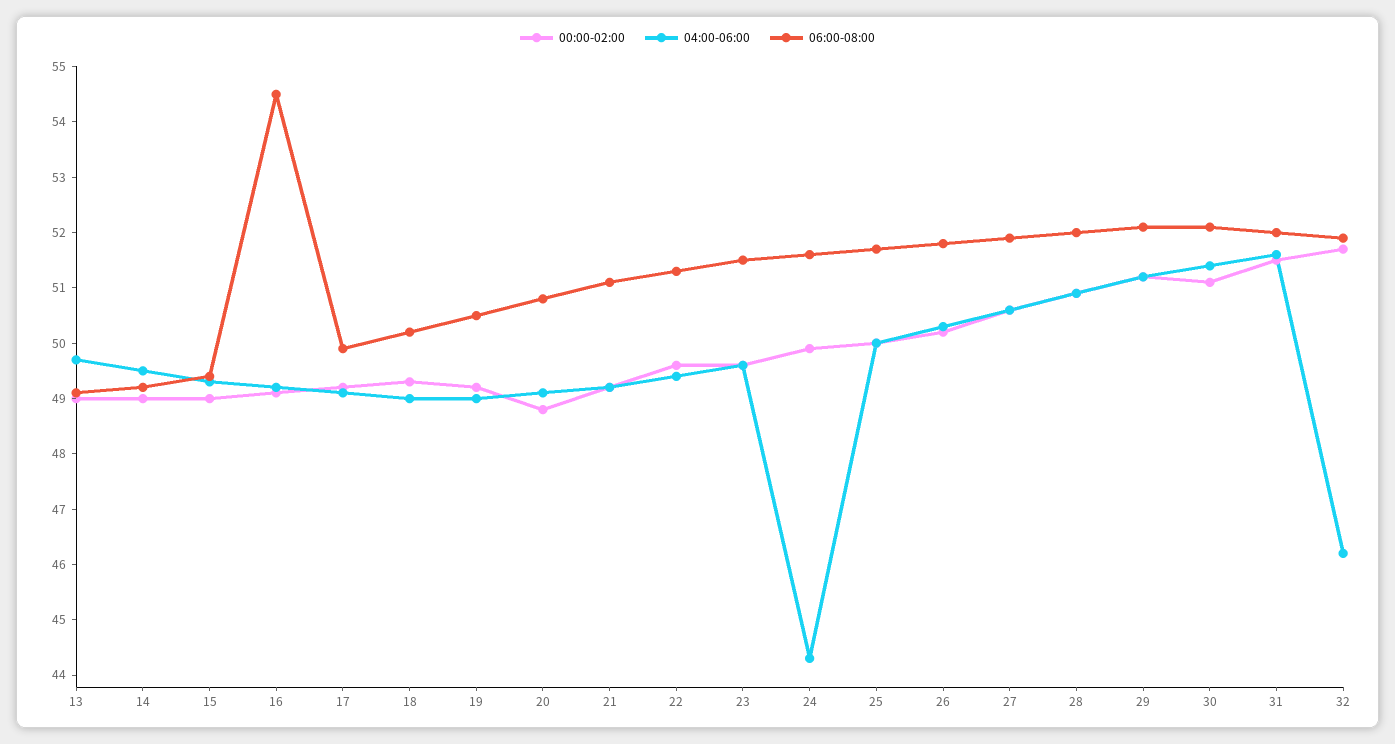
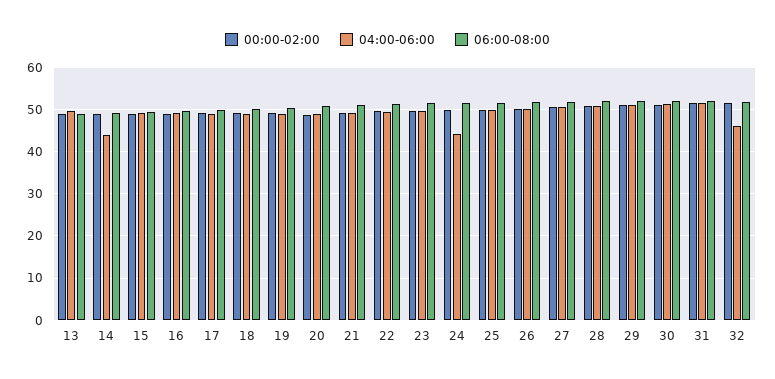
04:00-06:00, 14: 49.5 -> 44
06:00-08:00, 16: 54.5 -> 50

